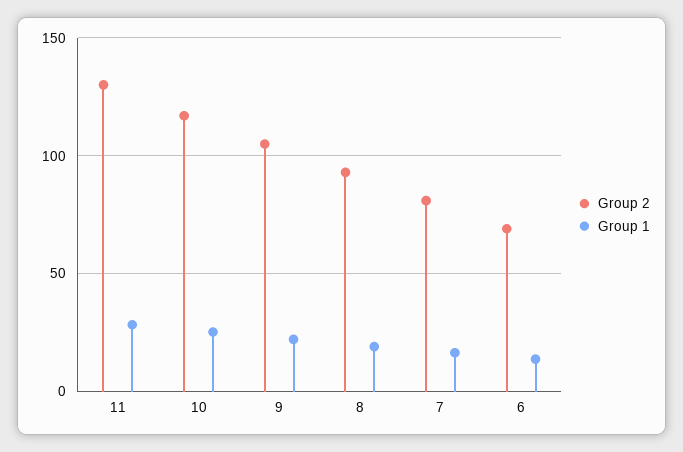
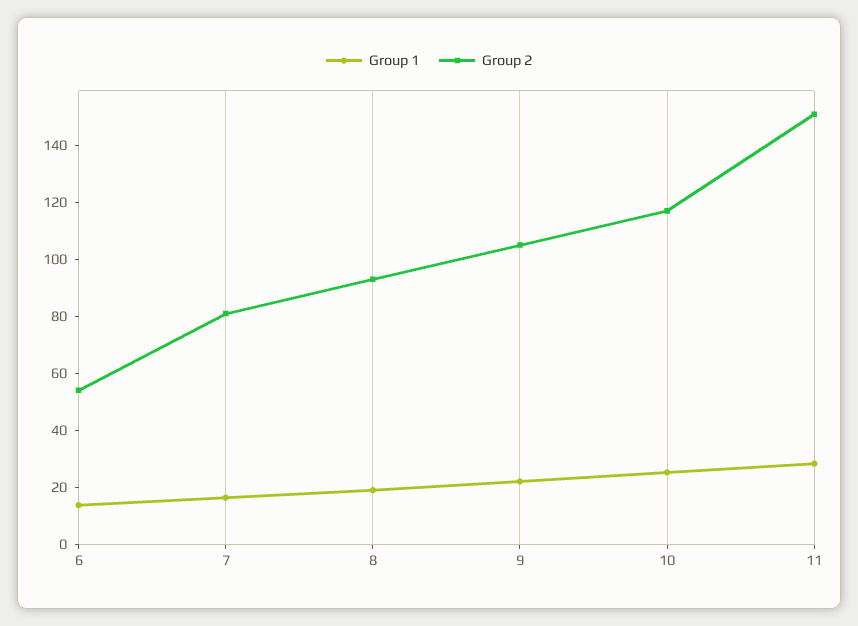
Group 2, 11: 130 -> 150
Group 2, 6: 70 -> 55

